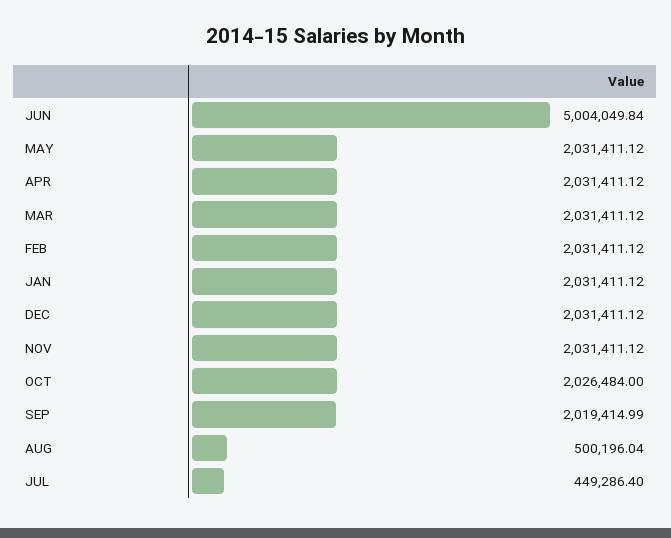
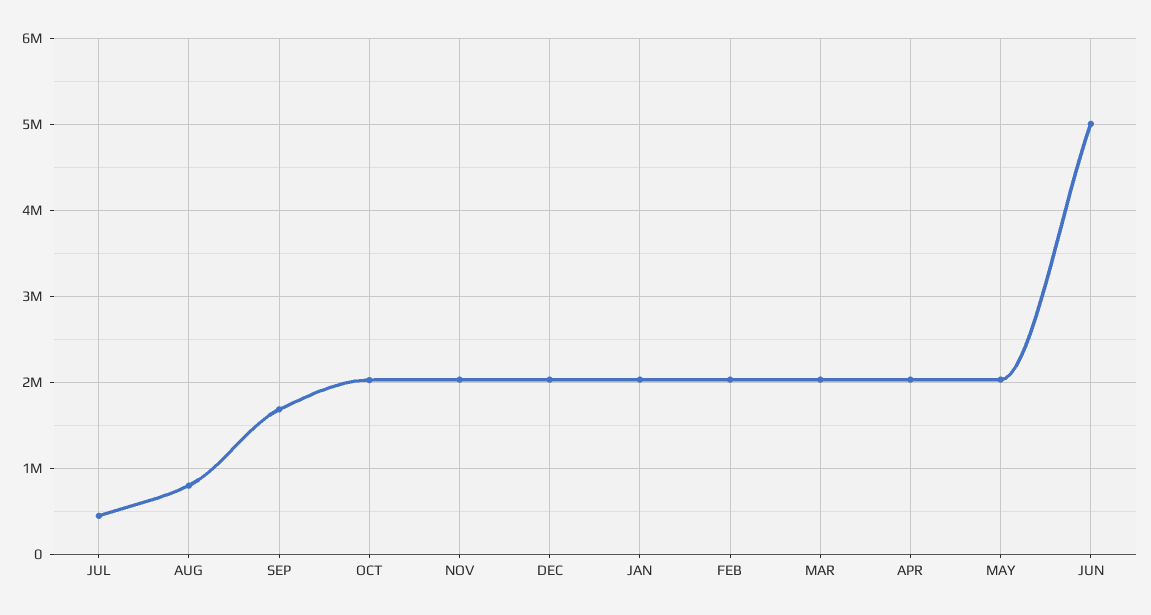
SEP: 2019414.99 -> 1700000
AUG: 500196.04 -> 800000

